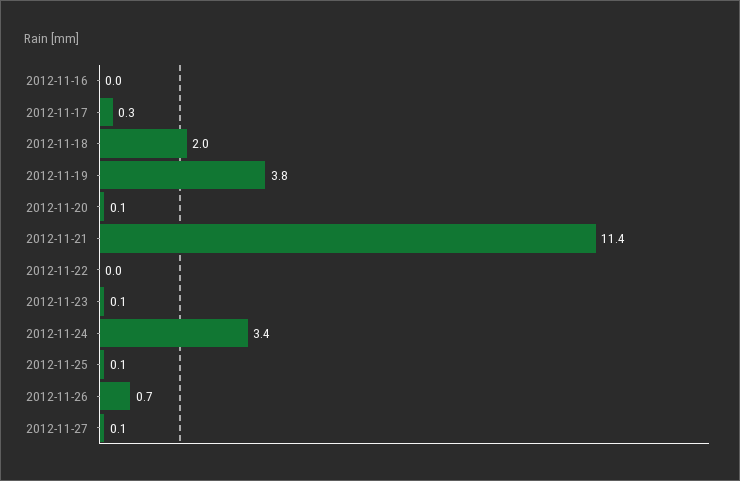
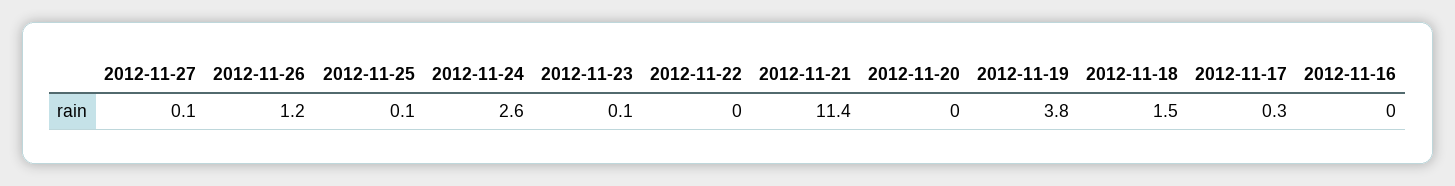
2012-11-18: 2 -> 1.5
2012-11-20: 0.1 -> 0
2012-11-24: 3.4 -> 2.6
2012-11-26: 0.7 -> 1.2

